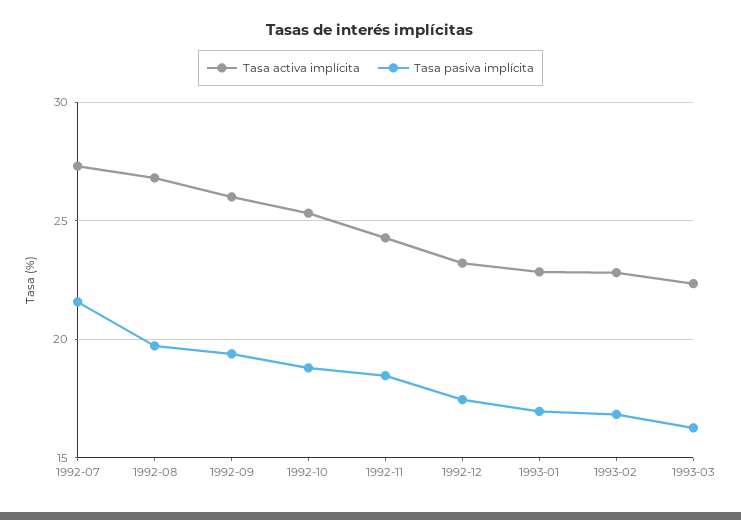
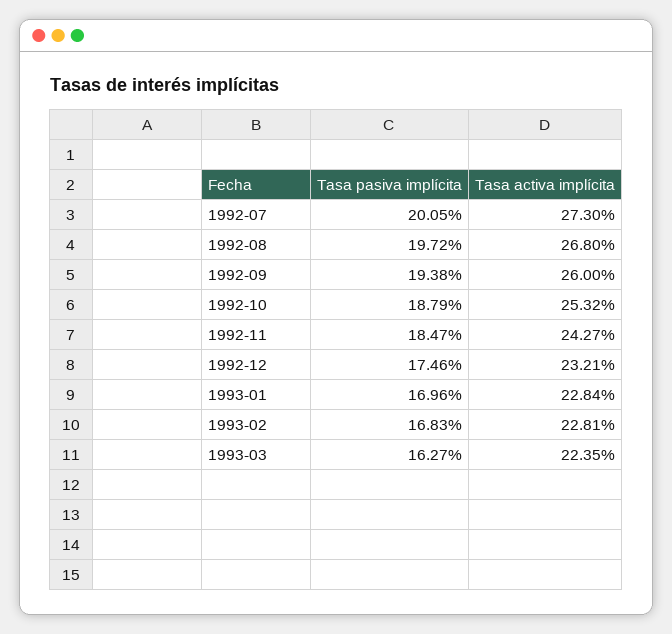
Tasa pasiva implícita, 1992-07: 21.5 -> 20.05

